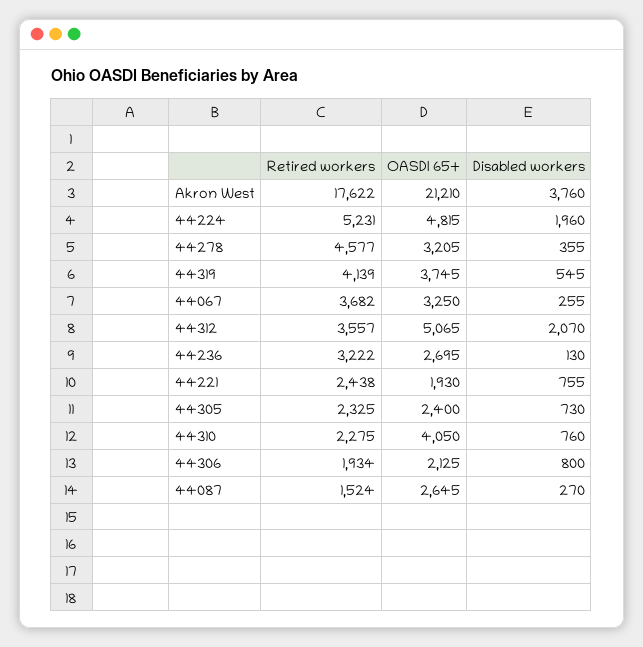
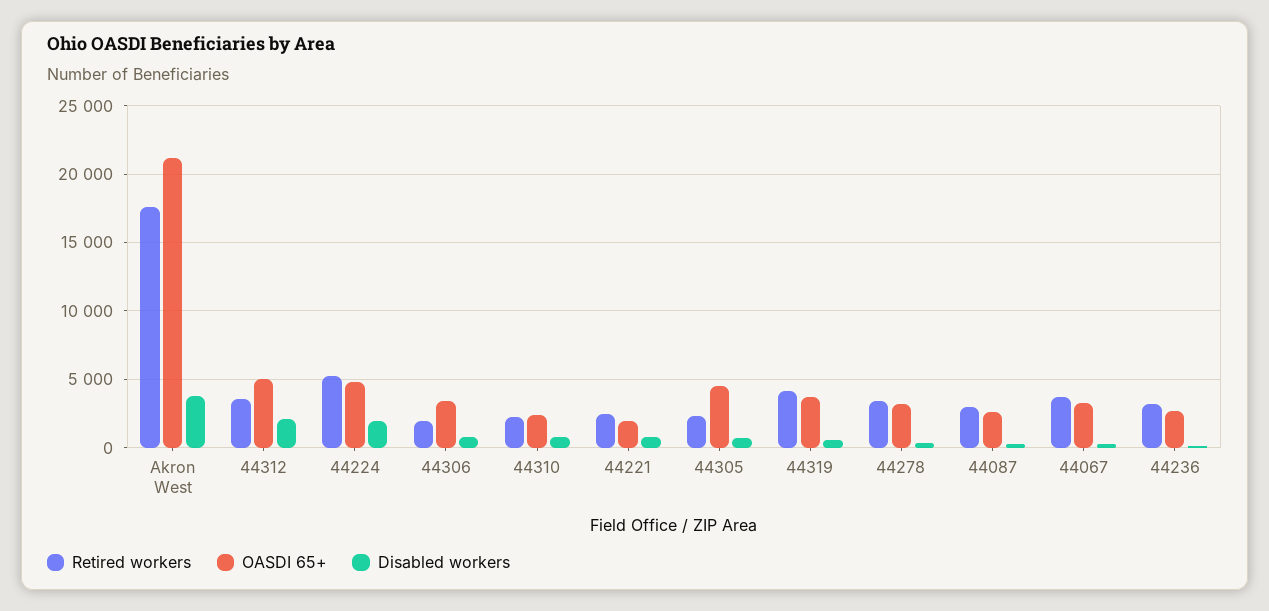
Retired workers, 44278: 4577 -> 3500
OASDI 65+, 44305: 2400 -> 4500
OASDI 65+, 44310: 4050 -> 2500
OASDI 65+, 44306: 2125 -> 3500
Retired workers, 44087: 1524 -> 3000

